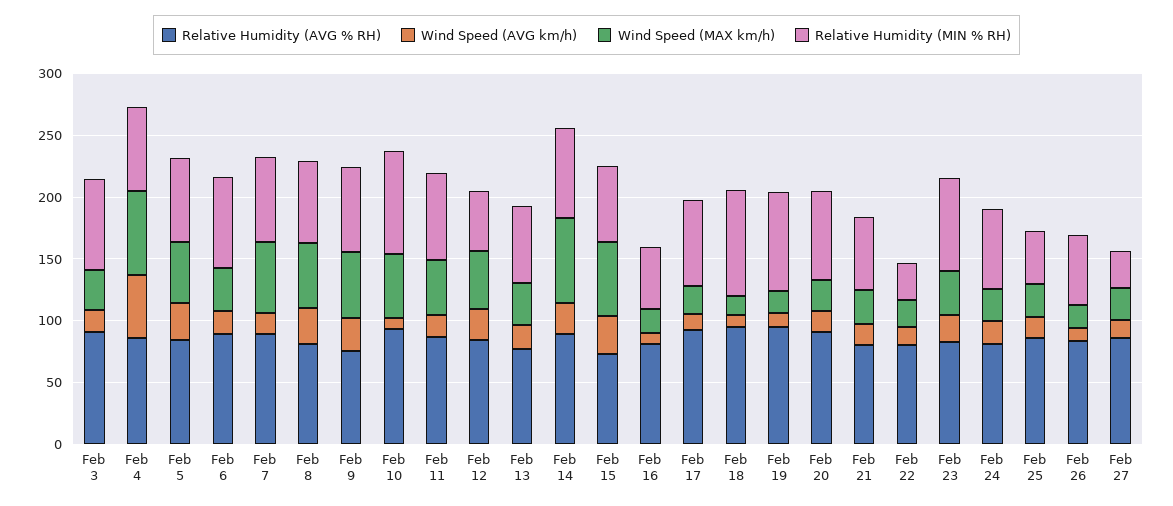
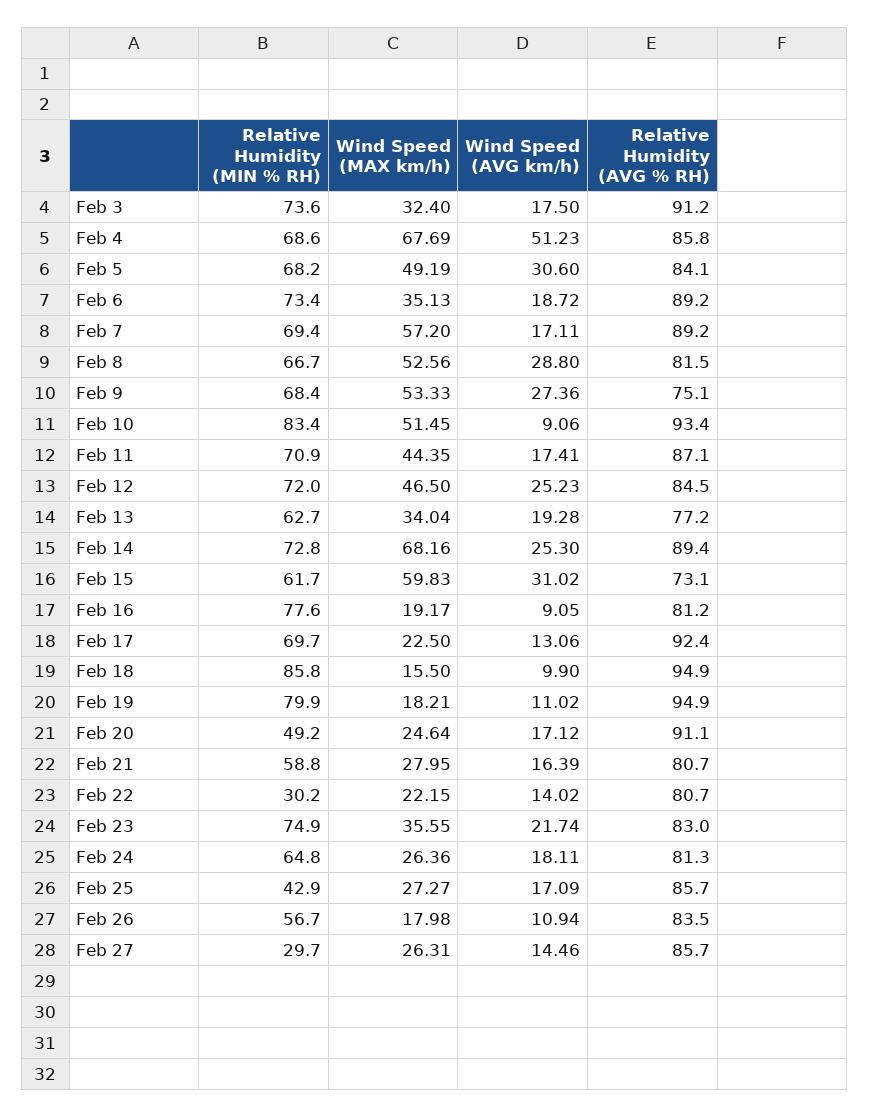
Relative Humidity (MIN % RH), Feb 12: 50 -> 72
Relative Humidity (MIN % RH), Feb 16: 50 -> 77.6
Relative Humidity (MIN % RH), Feb 20: 70 -> 49.2

